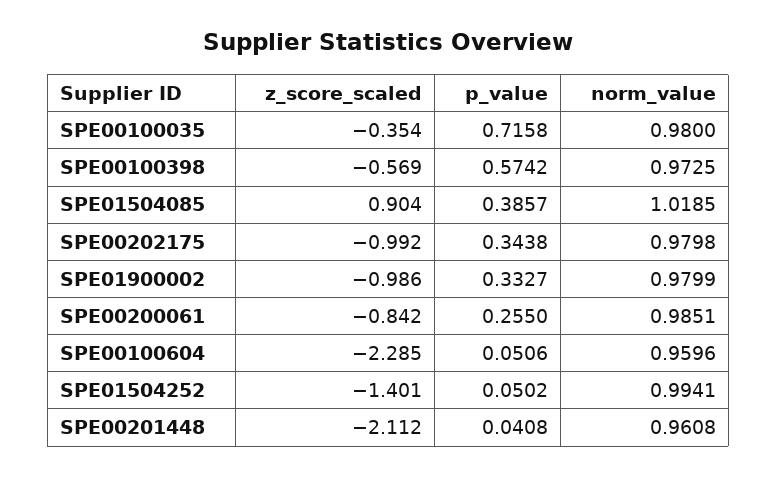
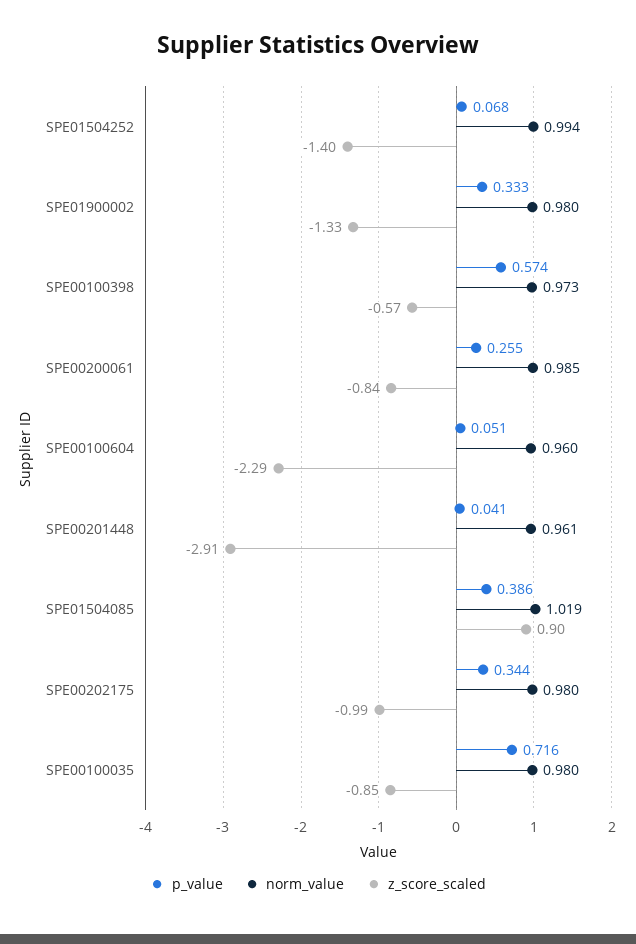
z_score_scaled, SPE00100035: -0.354 -> -0.85
z_score_scaled, SPE01900002: -0.986 -> -1.33
p_value, SPE01504252: 0.0502 -> 0.068
z_score_scaled, SPE00201448: -2.112 -> -2.91

